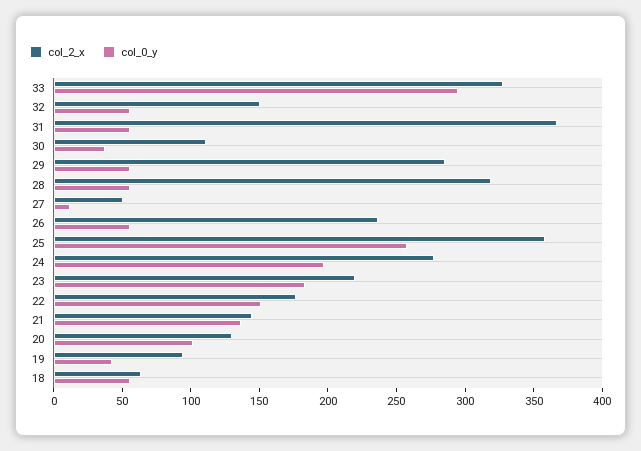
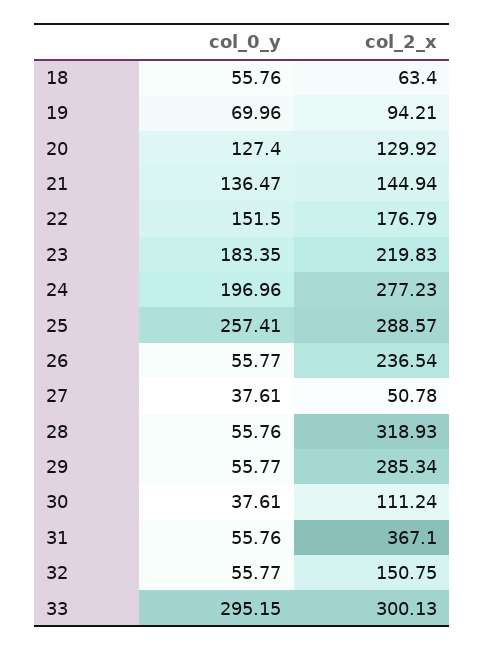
col_2_x, 33: 330 -> 300.13
col_0_y, 27: 10 -> 37.61
col_2_x, 25: 360 -> 288.57
col_0_y, 20: 100 -> 127.4
col_0_y, 19: 40 -> 69.96

